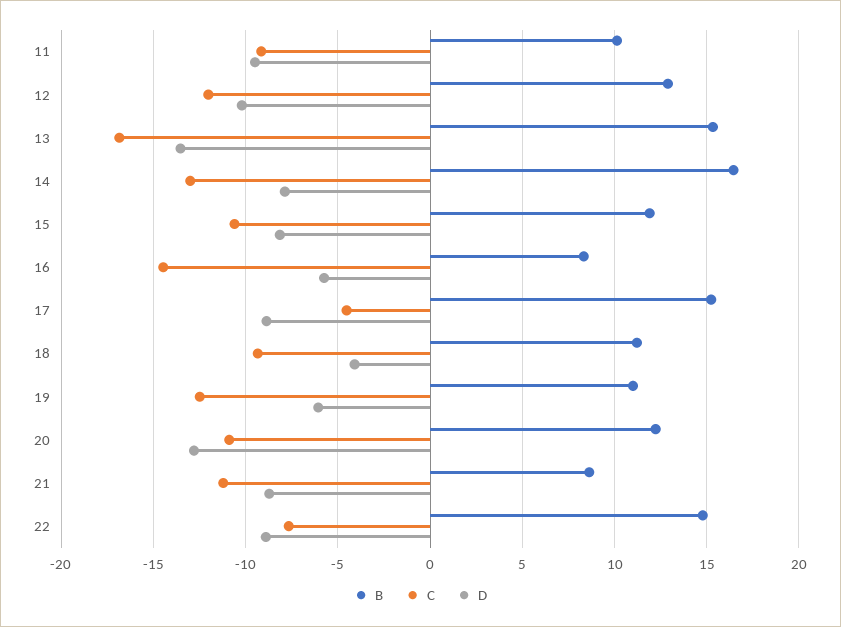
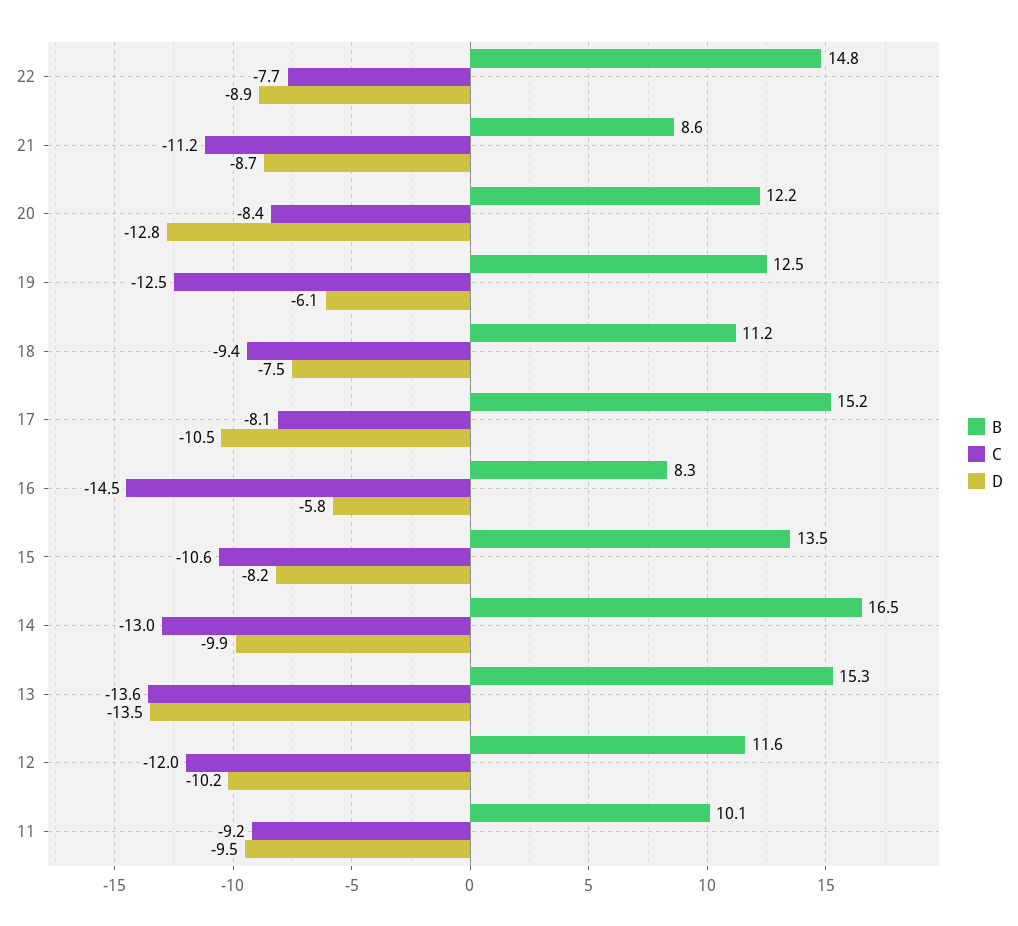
B, 12: 13 -> 11.6
C, 13: -17 -> -13.6
D, 14: -8 -> -9.9
B, 15: 12 -> 13.5
C, 17: -4.5 -> -8.1
D, 17: -9 -> -10.5
D, 18: -4 -> -7.5
B, 19: 11 -> 12.5
C, 20: -11 -> -8.4

